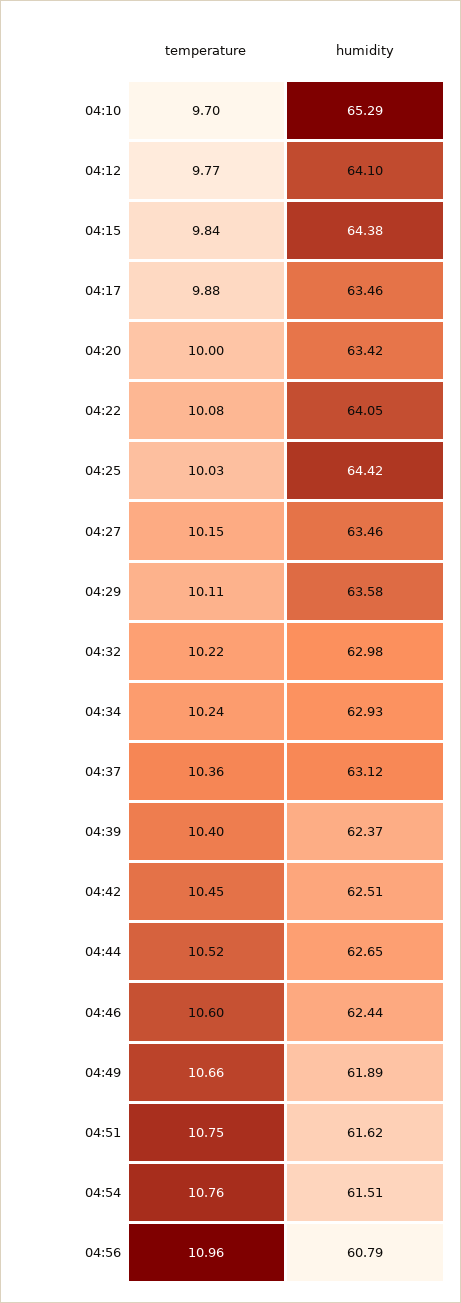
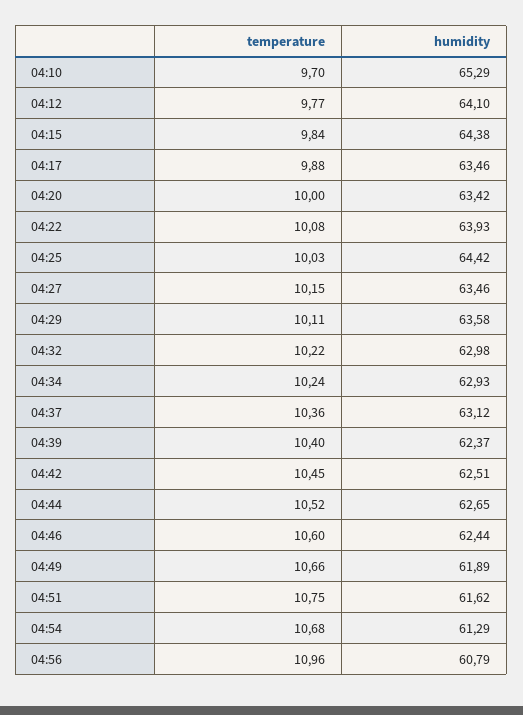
humidity, 04:22: 64.05 -> 63.93
temperature, 04:54: 10.76 -> 10.68
humidity, 04:54: 61.51 -> 61.29

